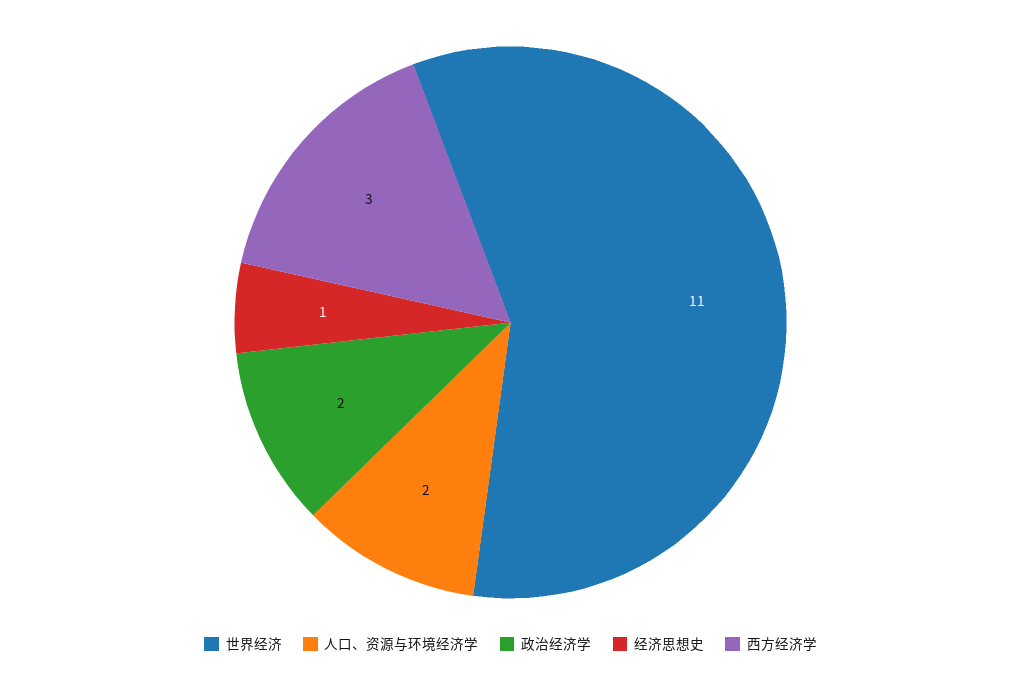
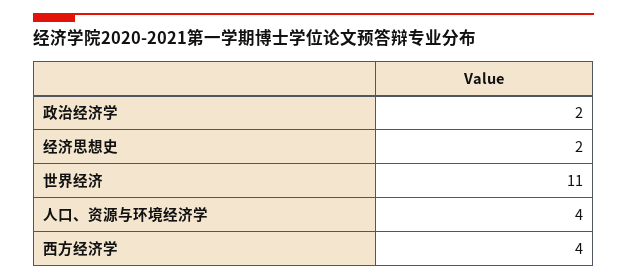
人口、资源与环境经济学: 2 -> 4
经济思想史: 1 -> 2
西方经济学: 3 -> 4

